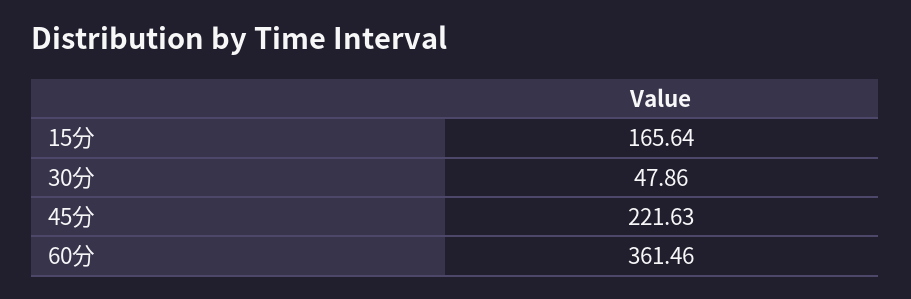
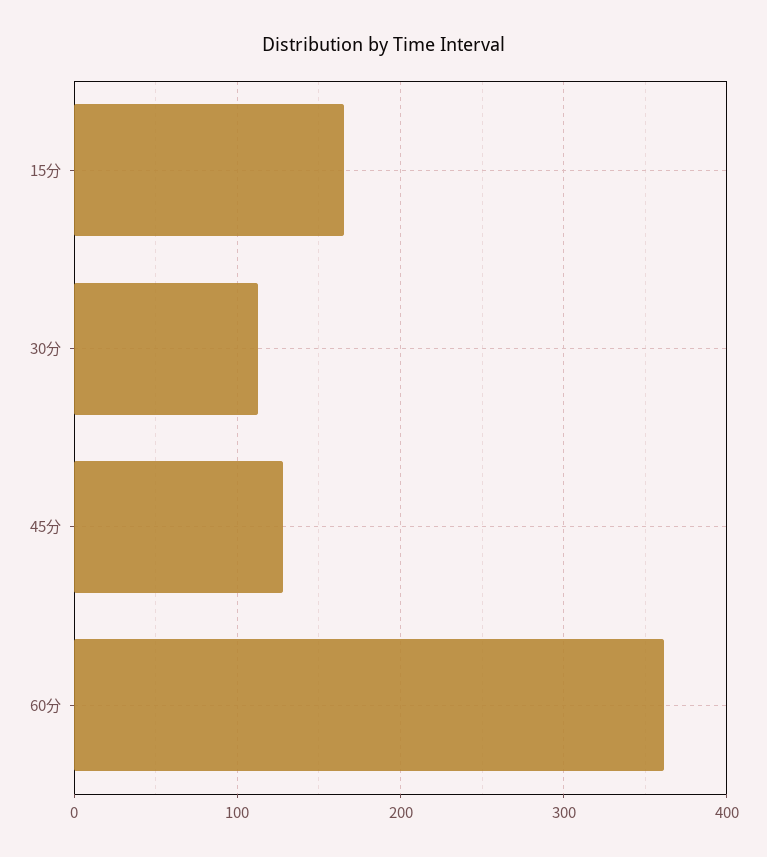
30分: 47.86 -> 110
45分: 221.63 -> 130

